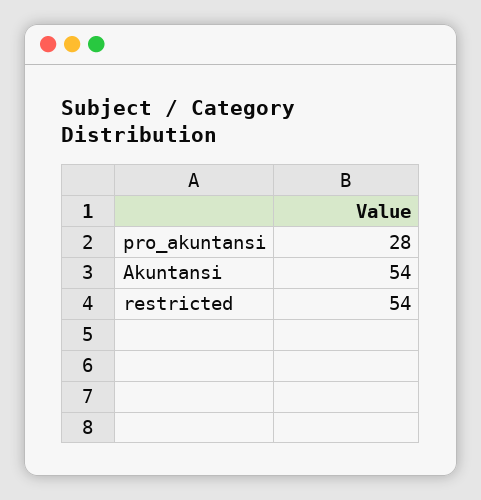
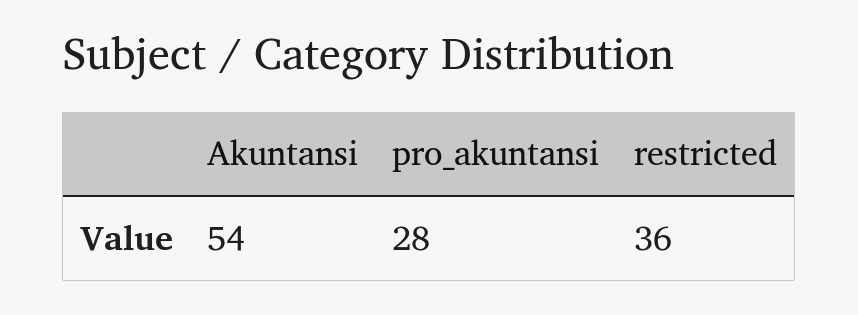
restricted: 54 -> 36

